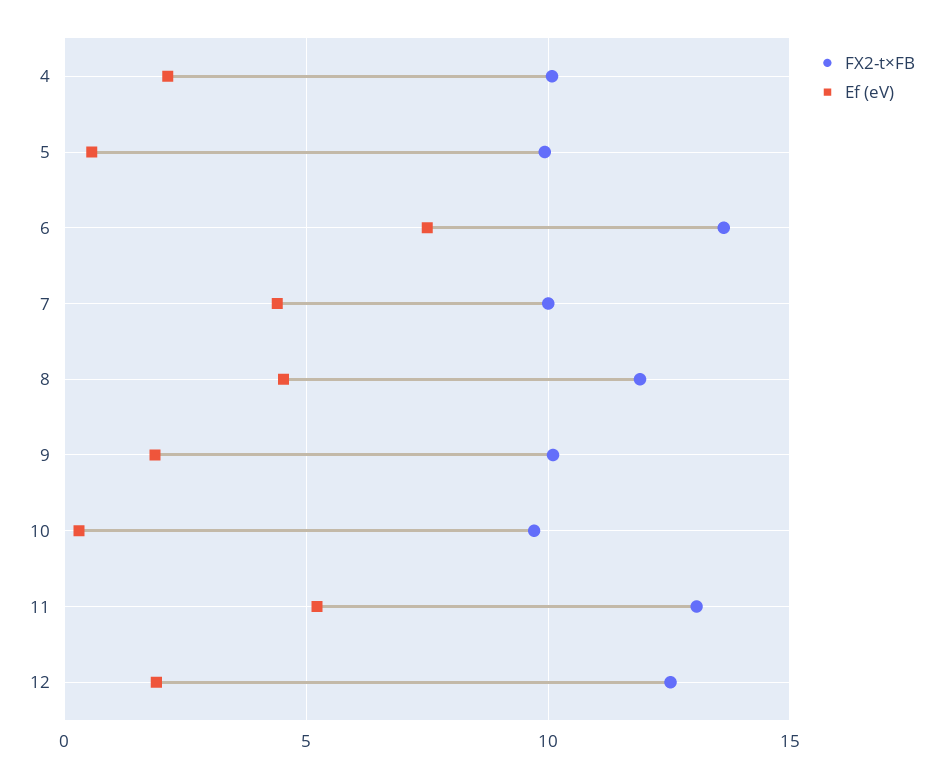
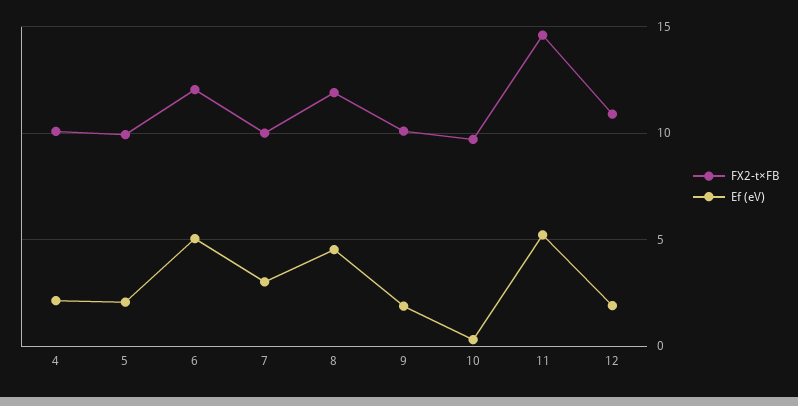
Ef (eV), 5: 0.5 -> 2
FX2-t×FB, 6: 13.5 -> 12
Ef (eV), 6: 7.5 -> 5
Ef (eV), 7: 4.5 -> 3
FX2-t×FB, 11: 13 -> 14.5
FX2-t×FB, 12: 12.5 -> 11

